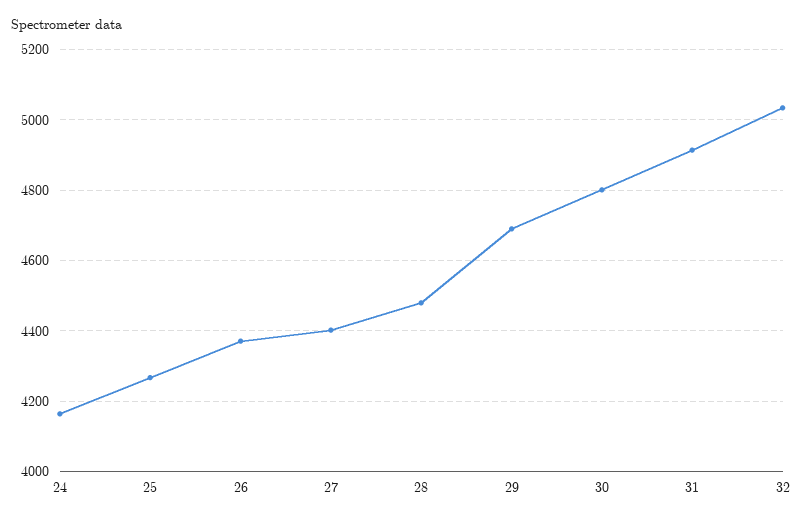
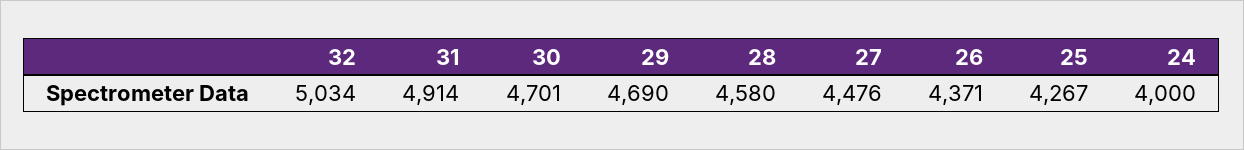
24: 4160 -> 4000
27: 4400 -> 4476
28: 4480 -> 4580
30: 4800 -> 4701

